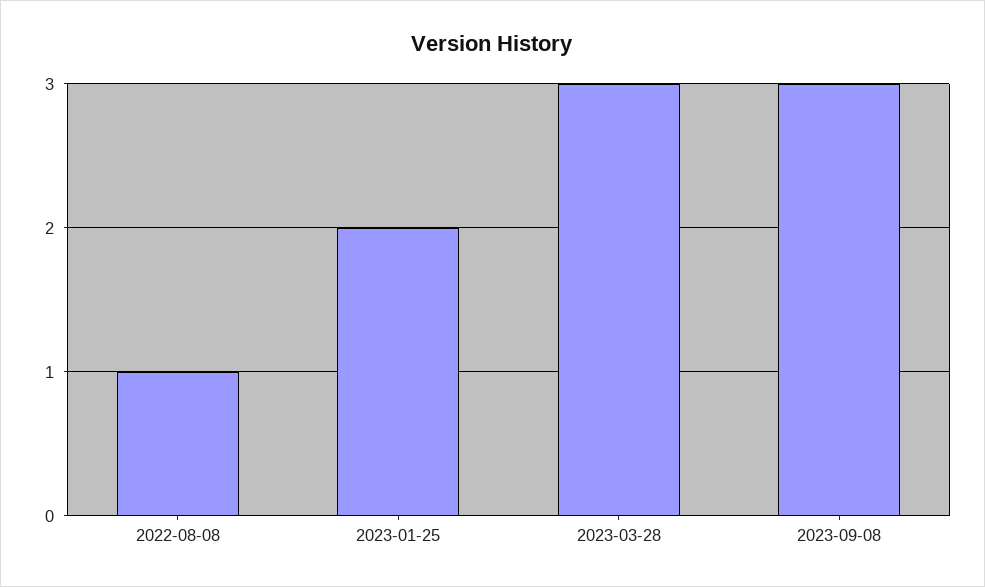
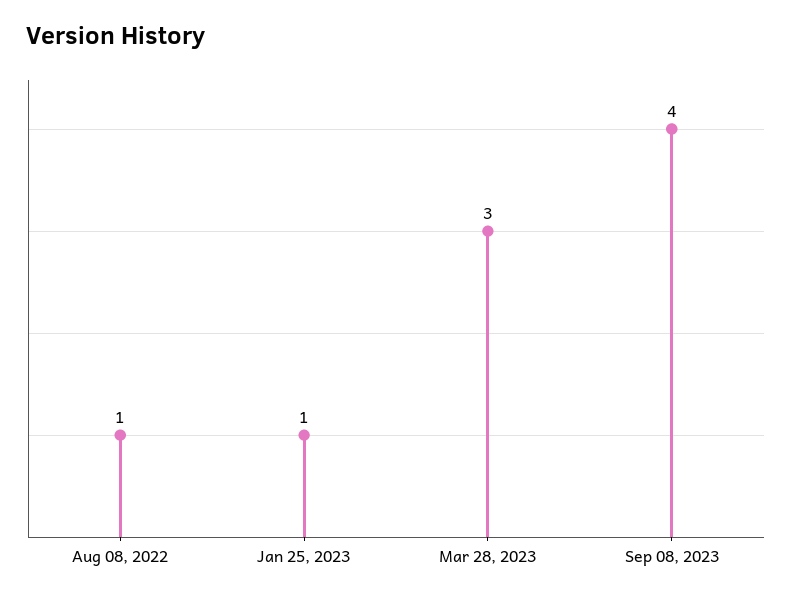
2023-01-25: 2 -> 1
2023-09-08: 3 -> 4

